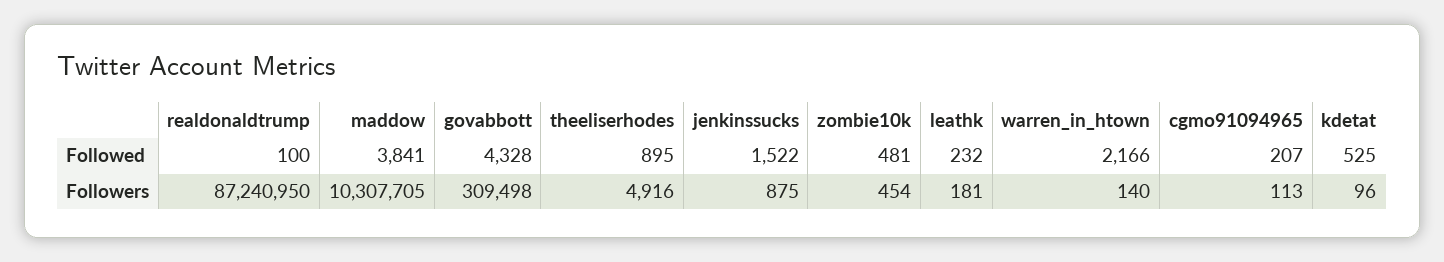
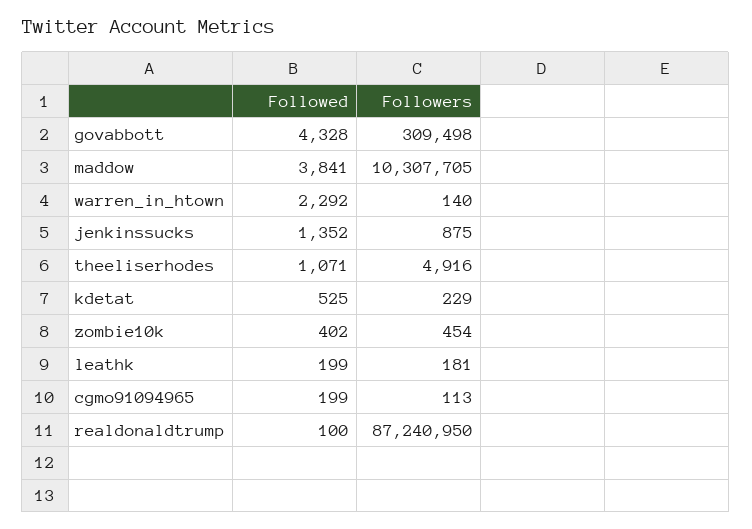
theeliserhodes, Followed: 895 -> 1071
jenkinssucks, Followed: 1522 -> 1352
zombie10k, Followed: 481 -> 402
leathk, Followed: 232 -> 199
warren_in_htown, Followed: 2166 -> 2292
cgmo91094965, Followed: 207 -> 199
kdetat, Followers: 96 -> 229

